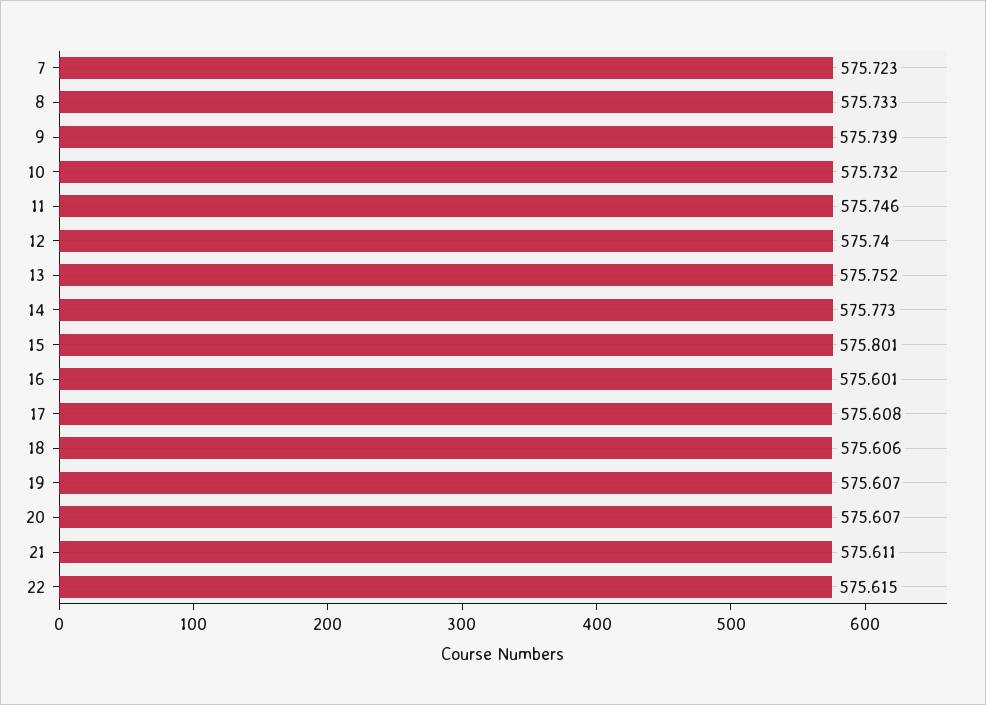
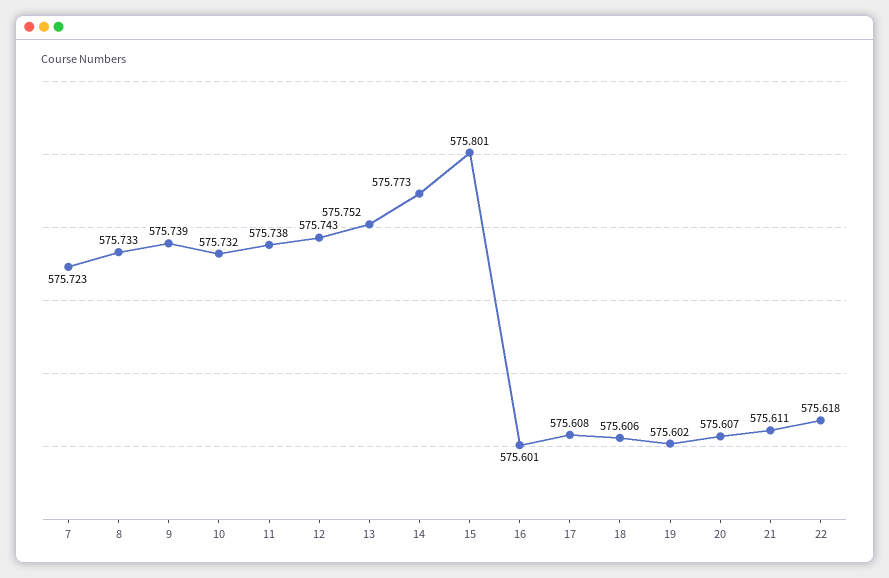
11: 575.746 -> 575.738
12: 575.74 -> 575.743
19: 575.607 -> 575.602
22: 575.615 -> 575.618

